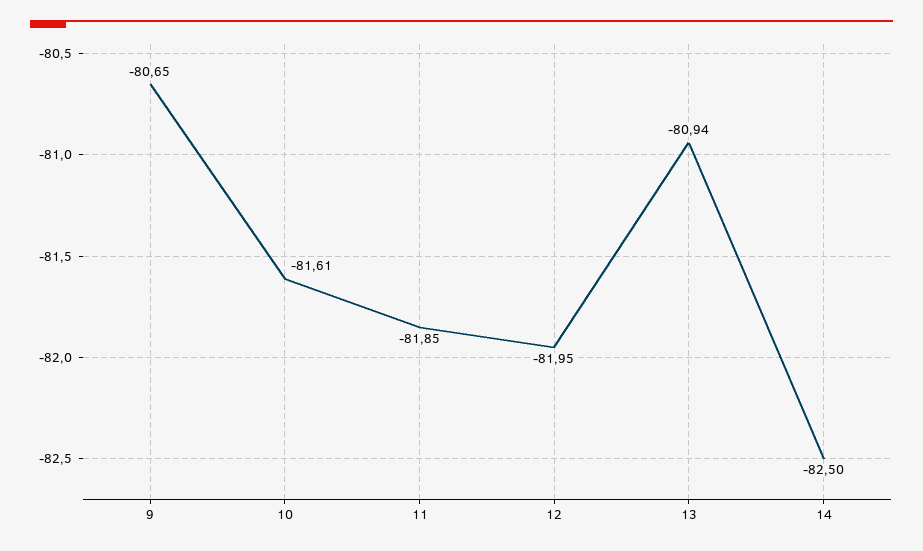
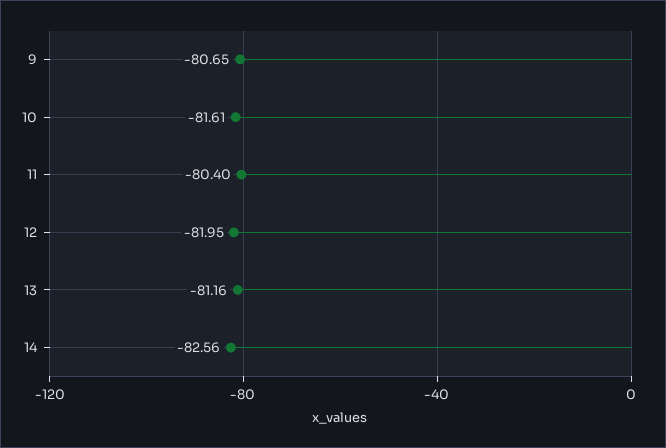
11: -81.85 -> -80.4
13: -80.94 -> -81.16
14: -82.5 -> -82.56

